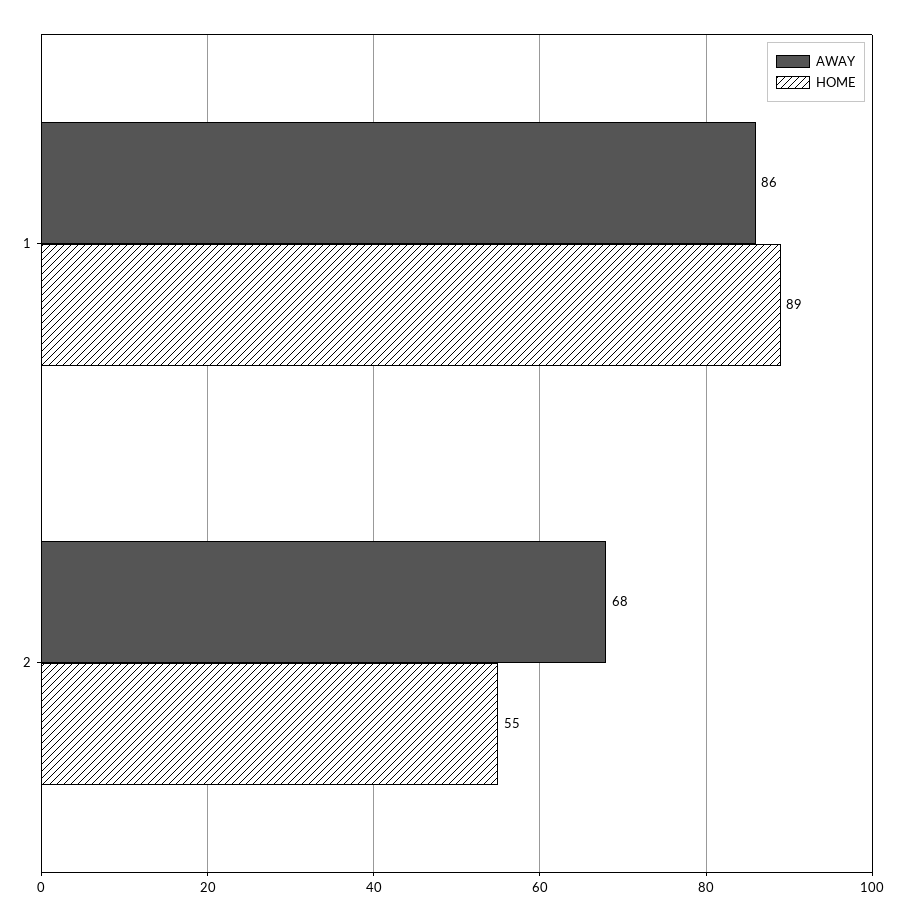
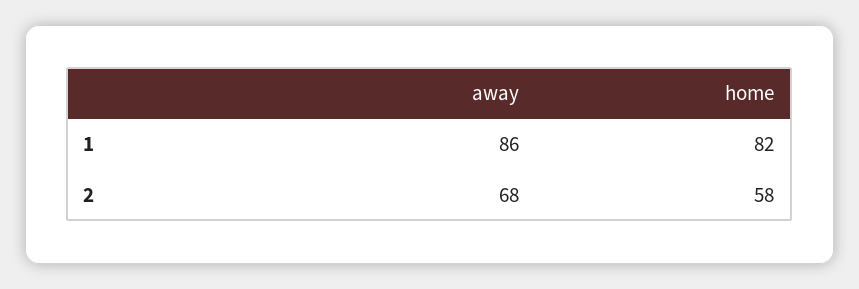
HOME, 1: 89 -> 82
HOME, 2: 55 -> 58

